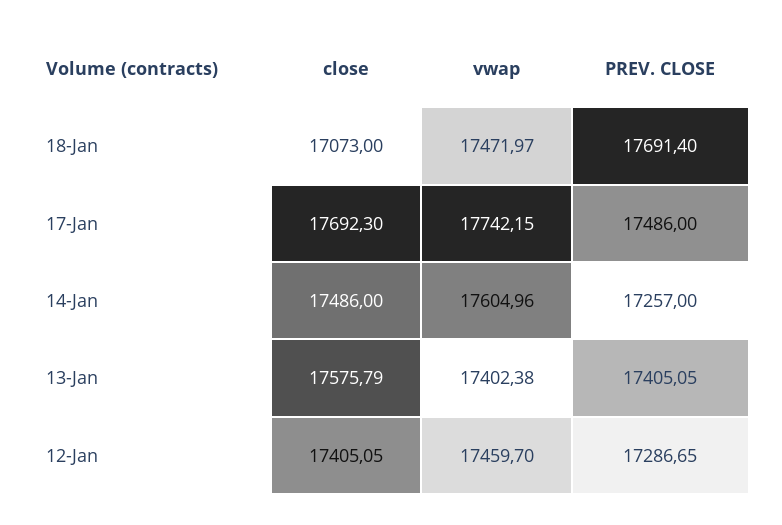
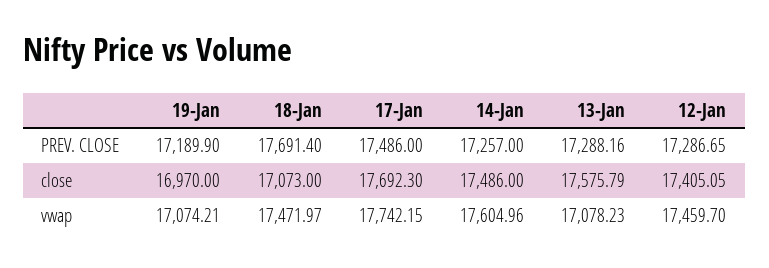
vwap, 13-Jan: 17402.38 -> 17078.23
PREV. CLOSE, 13-Jan: 17405.05 -> 17288.16
PREV. CLOSE, 19-Jan: none -> 17189.9
close, 19-Jan: none -> 16970
vwap, 19-Jan: none -> 17074.21

